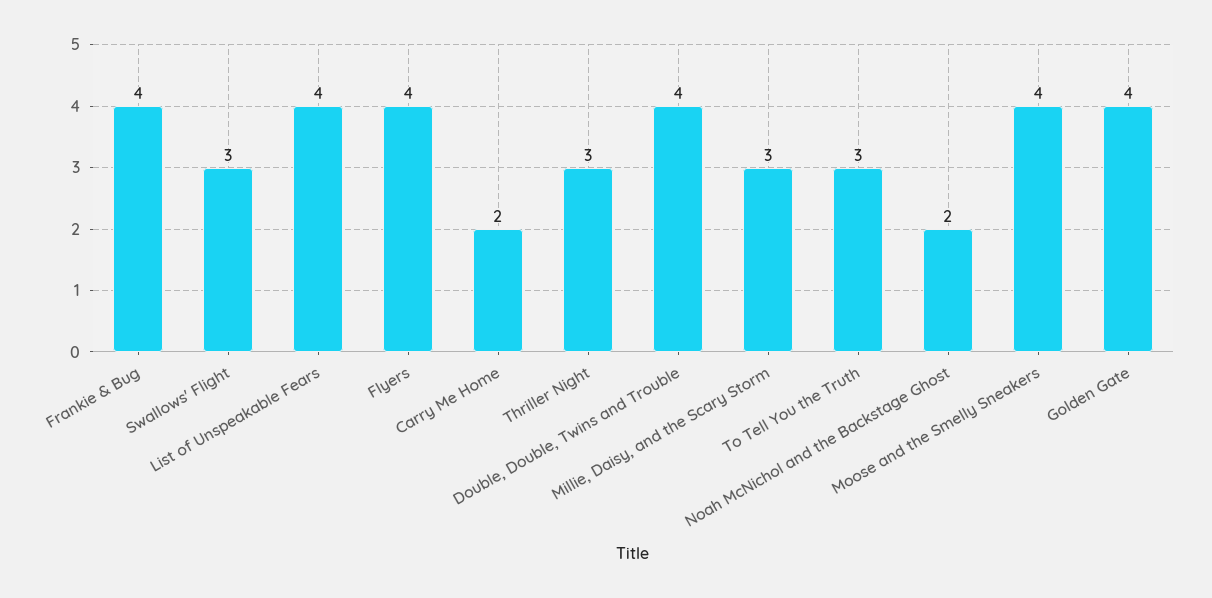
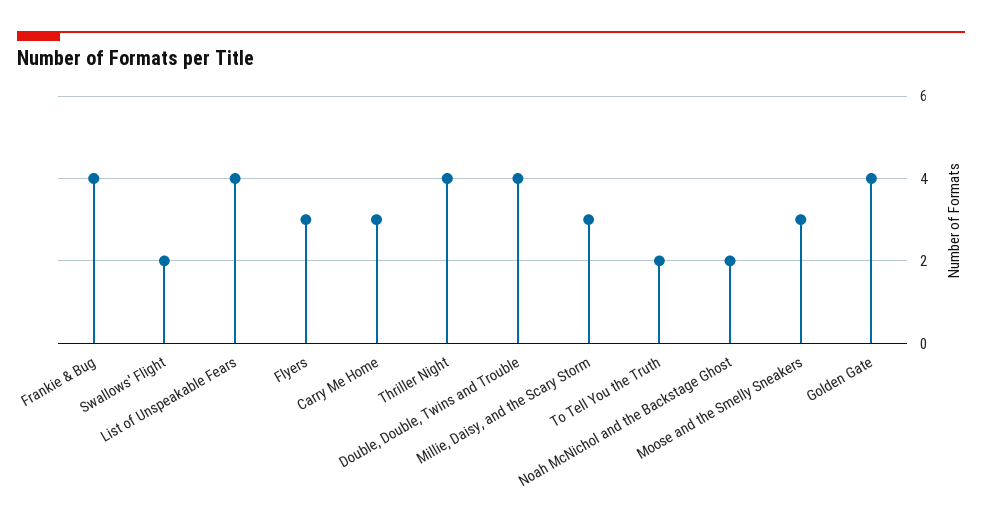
Swallows' Flight: 3 -> 2
Flyers: 4 -> 3
Carry Me Home: 2 -> 3
Thriller Night: 3 -> 4
To Tell You the Truth: 3 -> 2
Moose and the Smelly Sneakers: 4 -> 3

